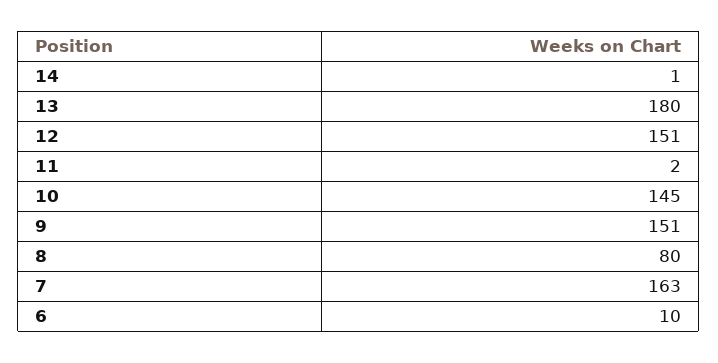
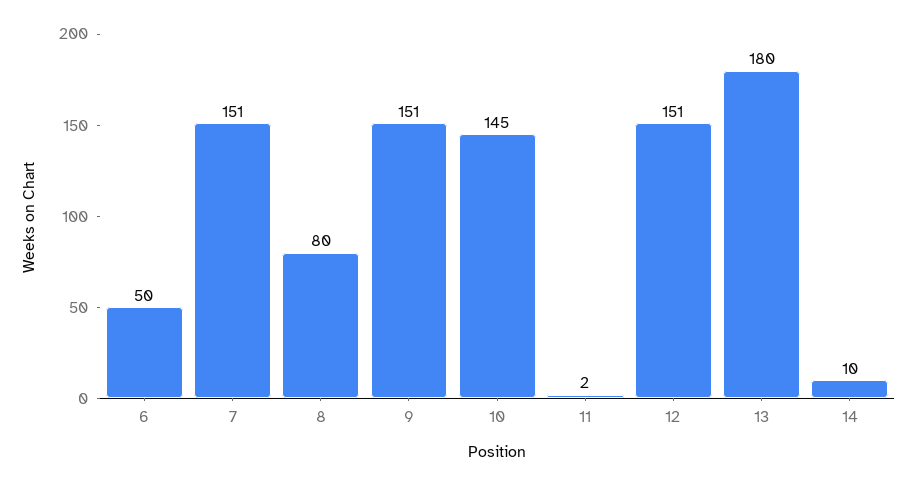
14: 1 -> 10
7: 163 -> 151
6: 10 -> 50

